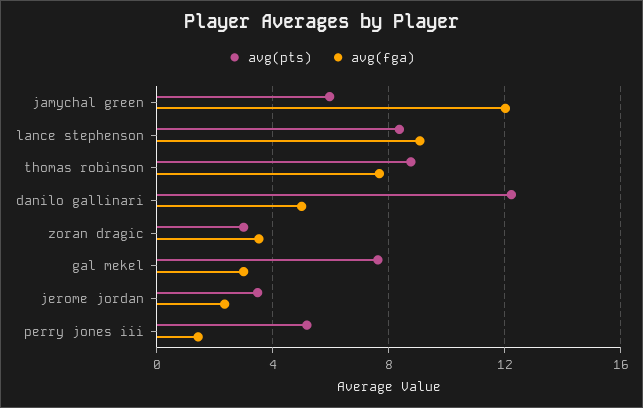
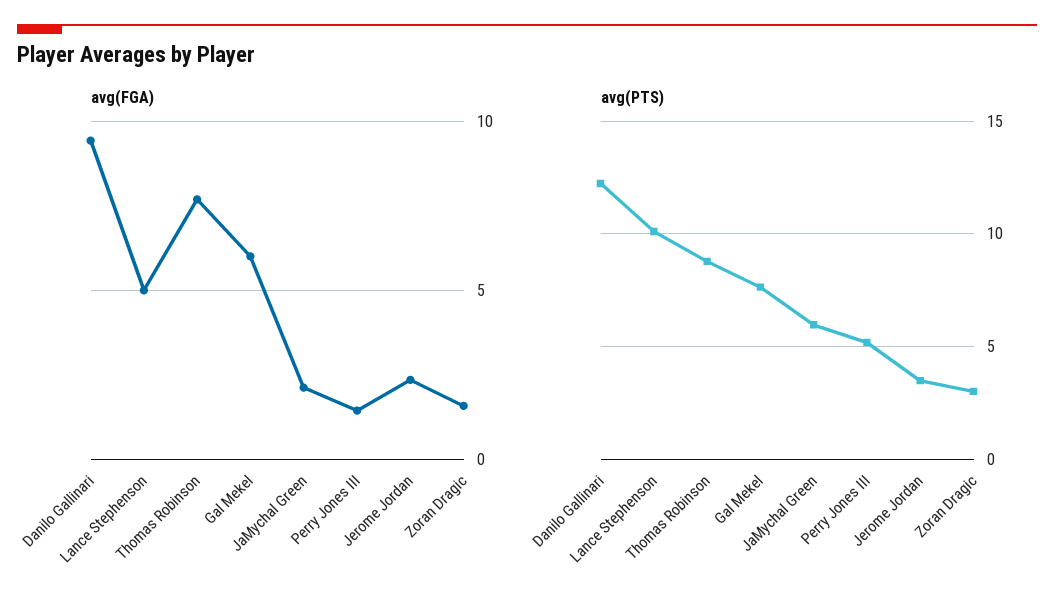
avg(fga), jamychal green: 12 -> 2
avg(pts), lance stephenson: 8.5 -> 10
avg(fga), lance stephenson: 9 -> 5
avg(fga), danilo gallinari: 5 -> 9.5
avg(fga), zoran dragic: 3.5 -> 1.5
avg(fga), gal mekel: 3 -> 6

